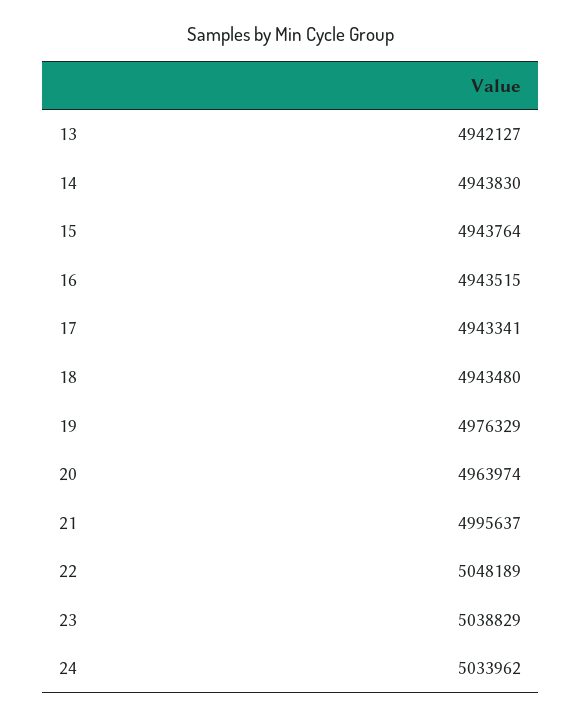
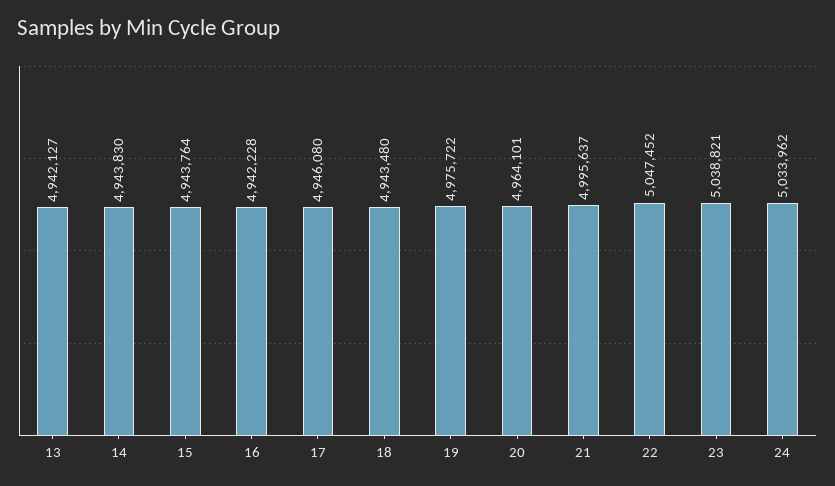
16: 4943515 -> 4942228
17: 4943341 -> 4946080
19: 4976329 -> 4975722
20: 4963974 -> 4964101
22: 5048189 -> 5047452
23: 5038829 -> 5038821

